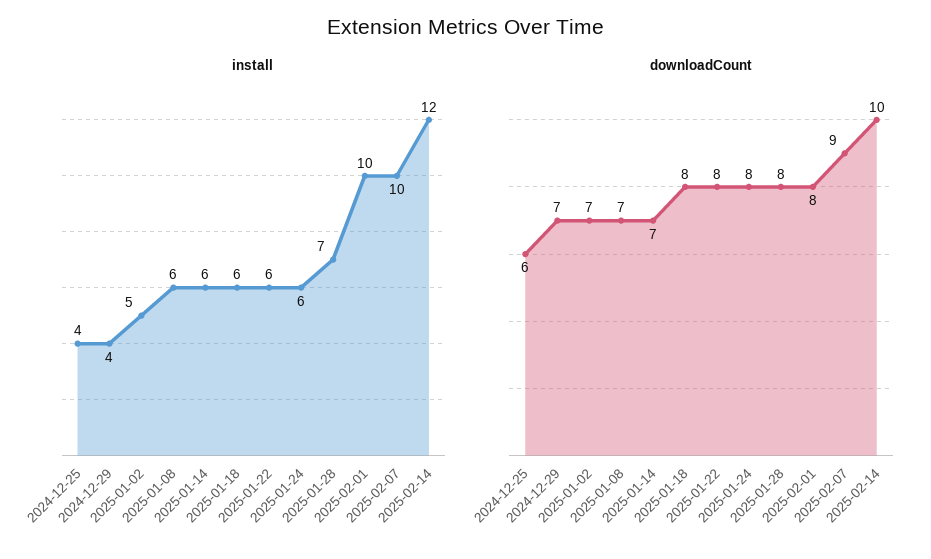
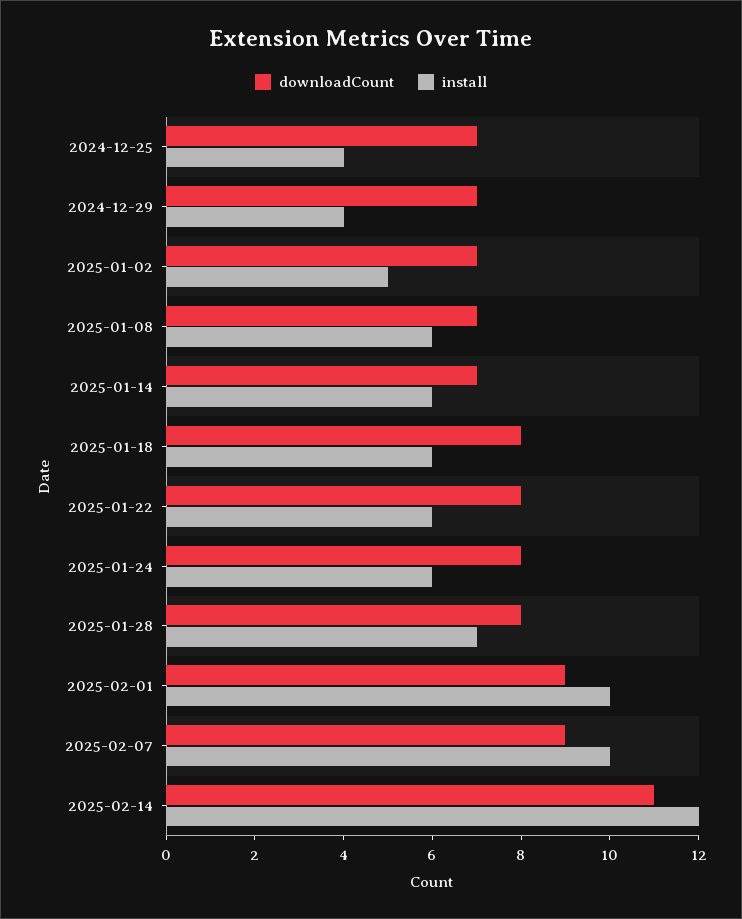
downloadCount, 2024-12-25: 6 -> 7
downloadCount, 2025-02-01: 8 -> 9
downloadCount, 2025-02-14: 10 -> 11

